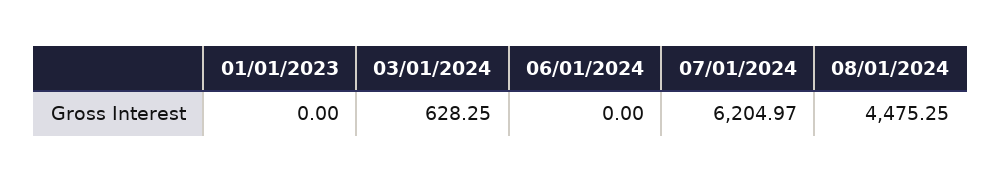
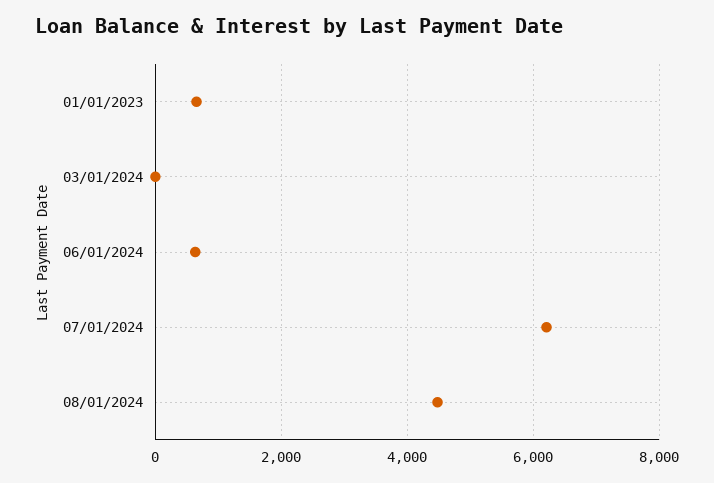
01/01/2023: 0 -> 600
03/01/2024: 628.25 -> 0
06/01/2024: 0 -> 600

